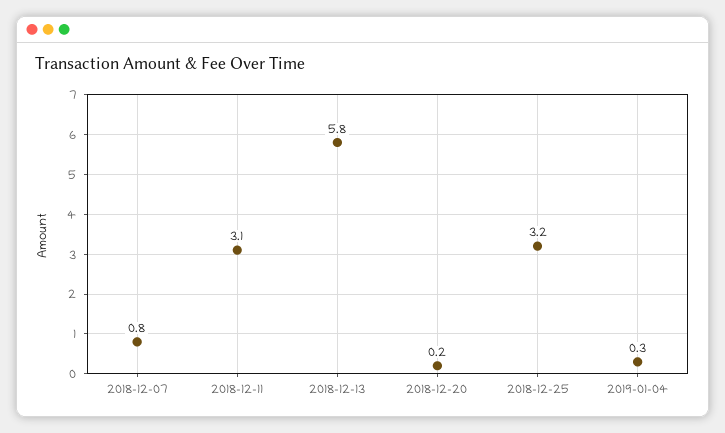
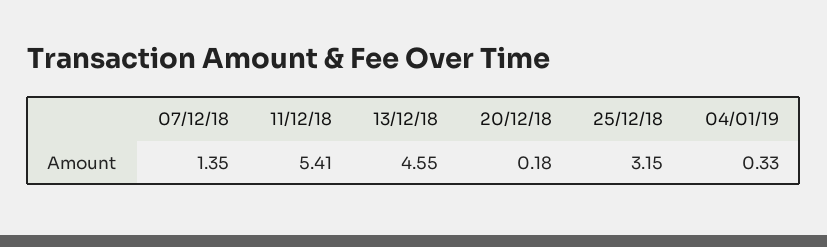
2018-12-07: 0.8 -> 1.35
2018-12-11: 3.1 -> 5.41
2018-12-13: 5.8 -> 4.55

